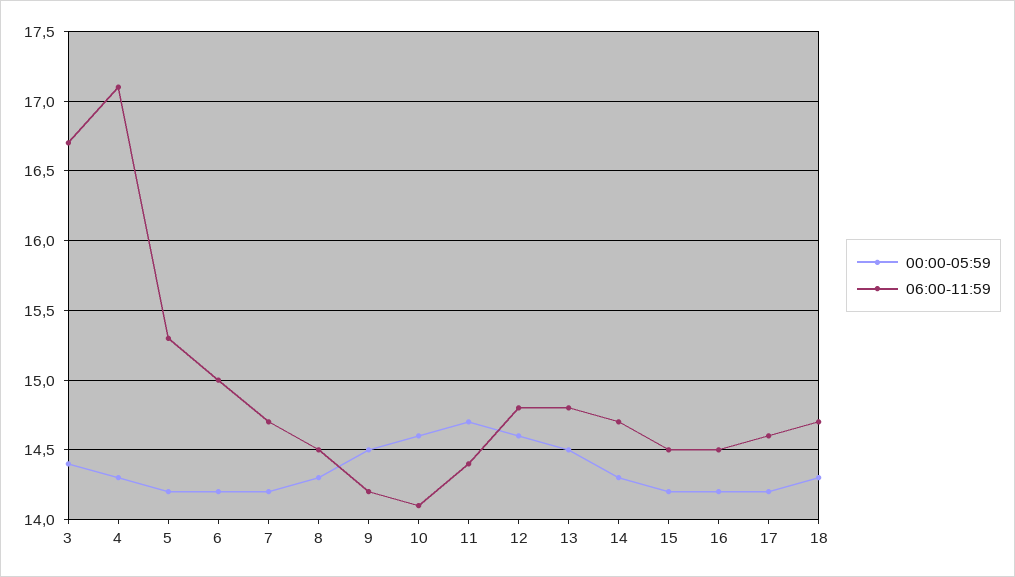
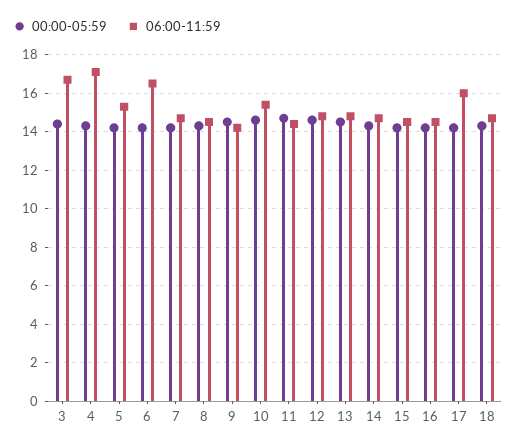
06:00-11:59, 6: 15 -> 16.5
06:00-11:59, 10: 14.1 -> 15.5
06:00-11:59, 17: 14.6 -> 16

